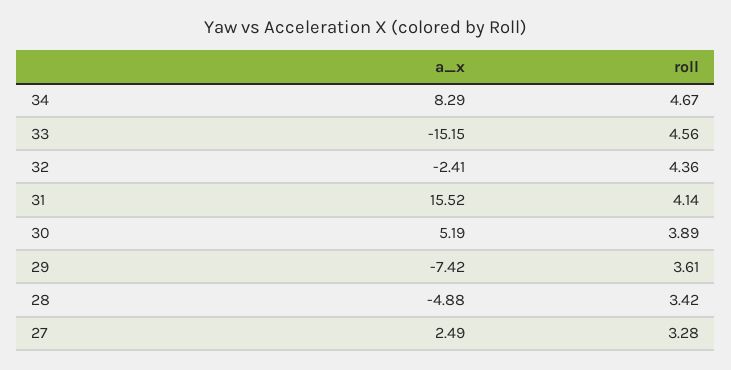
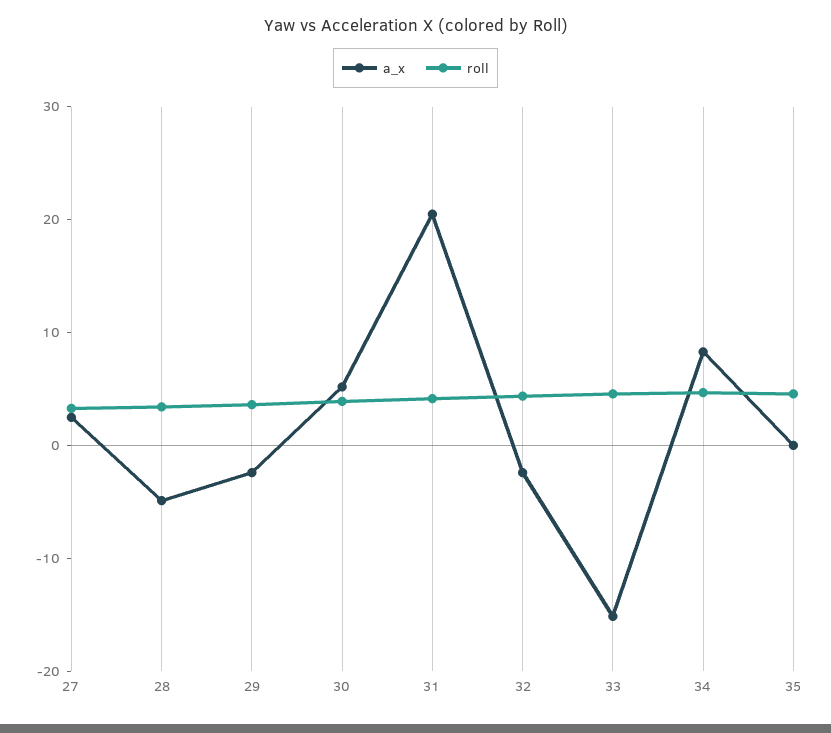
a_x, 31: 15.52 -> 20
a_x, 29: -7.42 -> -2
a_x, 35: none -> 0
roll, 35: none -> 4

